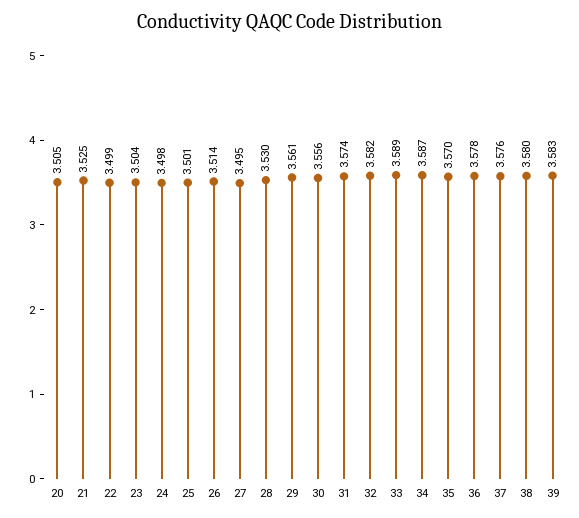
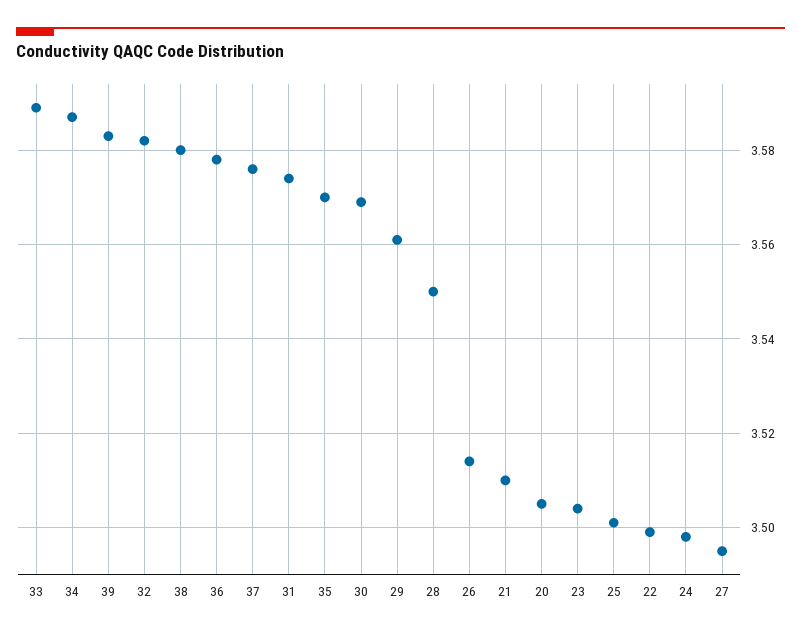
21: 3.525 -> 3.51
28: 3.53 -> 3.55
30: 3.556 -> 3.57

